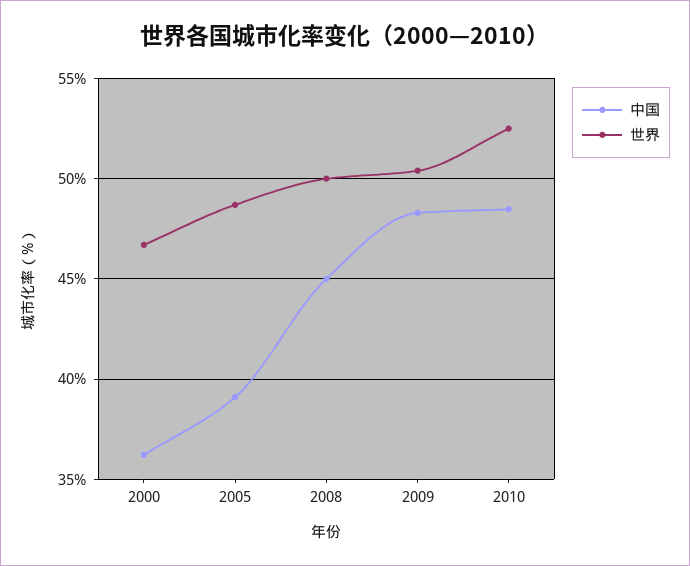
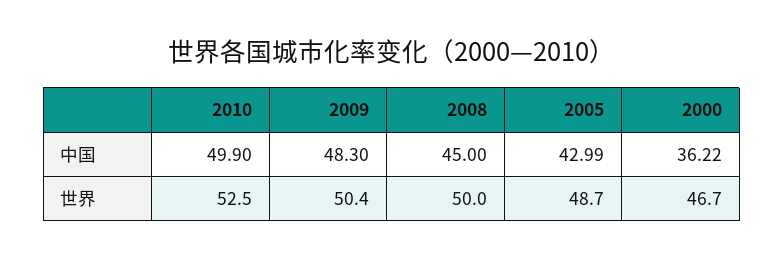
中国, 2005: 39 -> 42.99
中国, 2010: 48.5 -> 49.9

